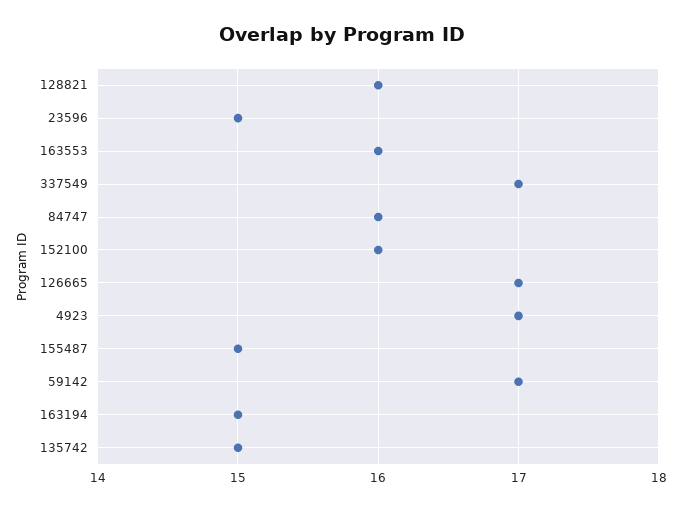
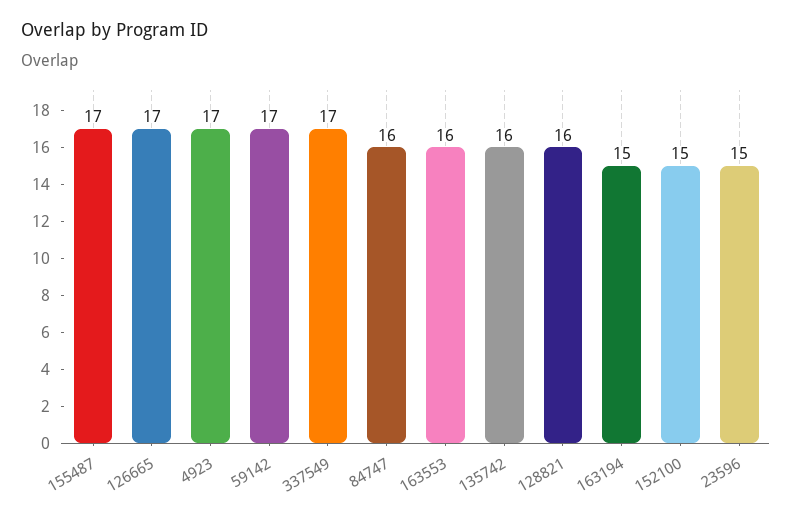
152100: 16 -> 15
155487: 15 -> 17
135742: 15 -> 16

